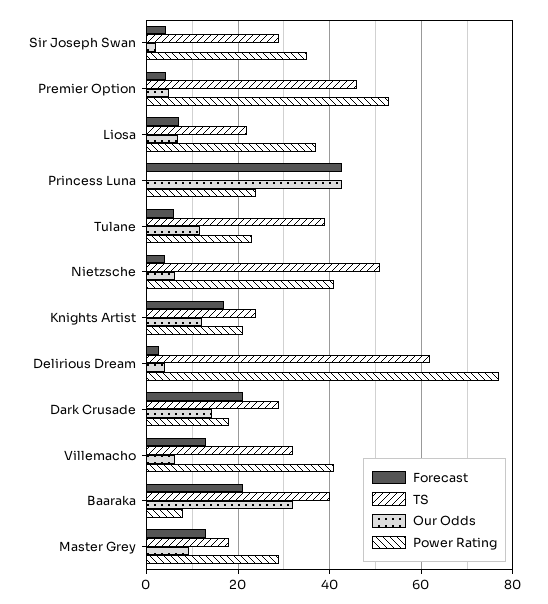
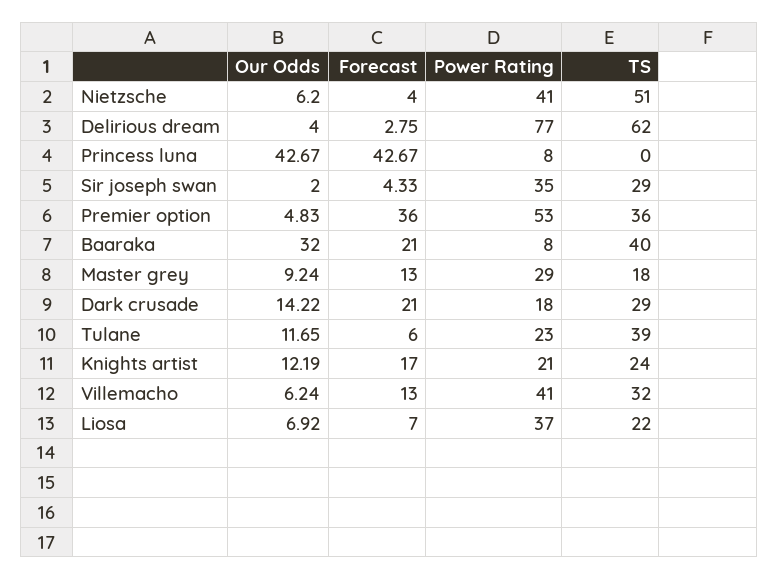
Forecast, Premier Option: 4 -> 36
TS, Premier Option: 46 -> 36
Power Rating, Princess Luna: 24 -> 8

